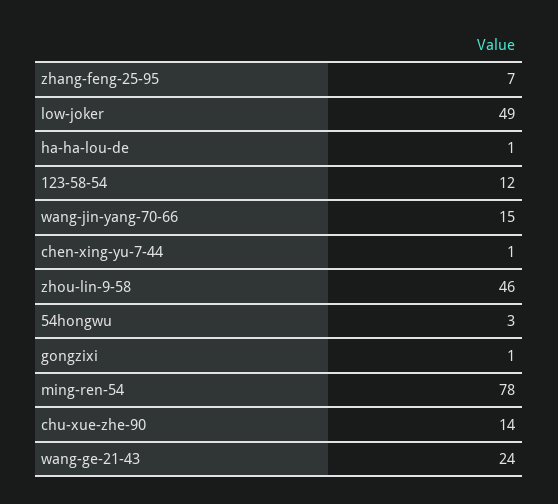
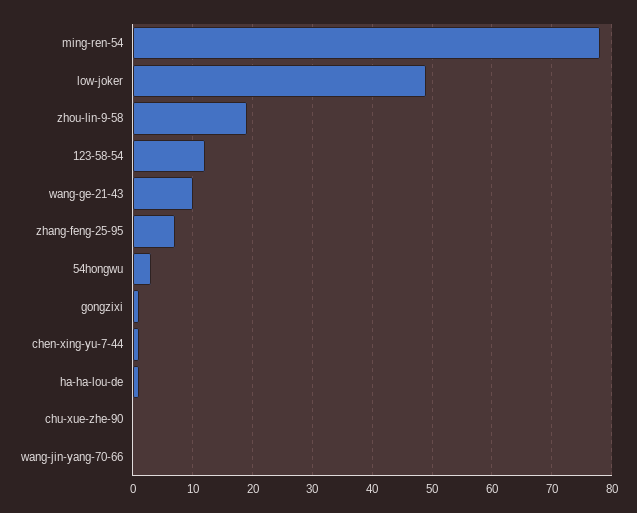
wang-jin-yang-70-66: 15 -> 0
zhou-lin-9-58: 46 -> 20
chu-xue-zhe-90: 14 -> 0
wang-ge-21-43: 24 -> 10

